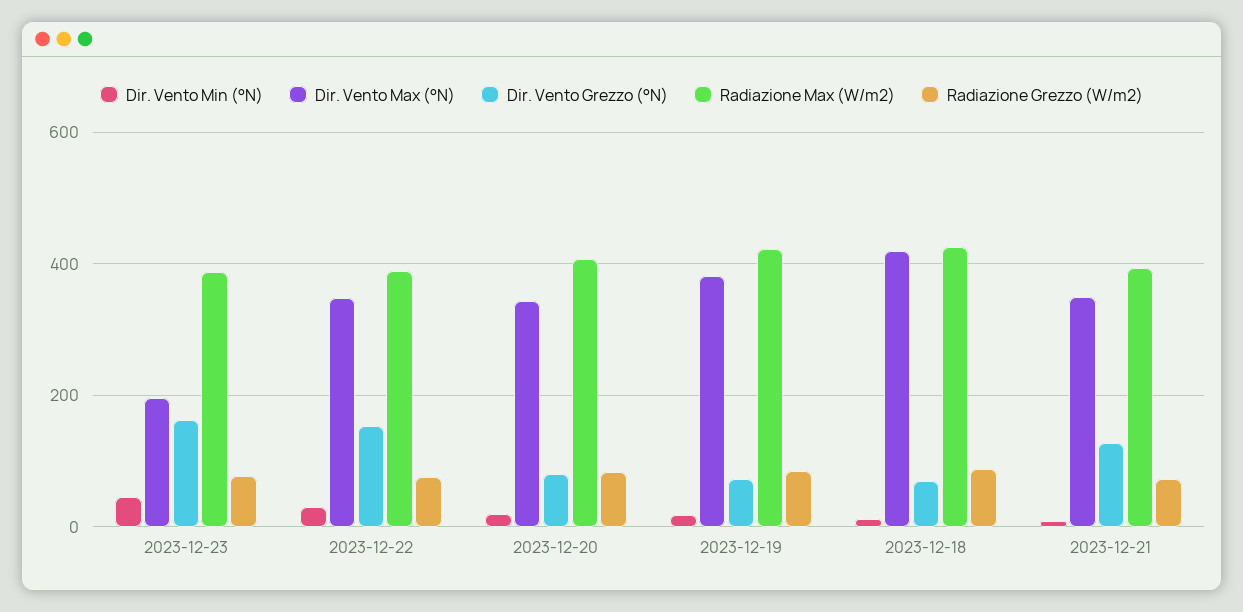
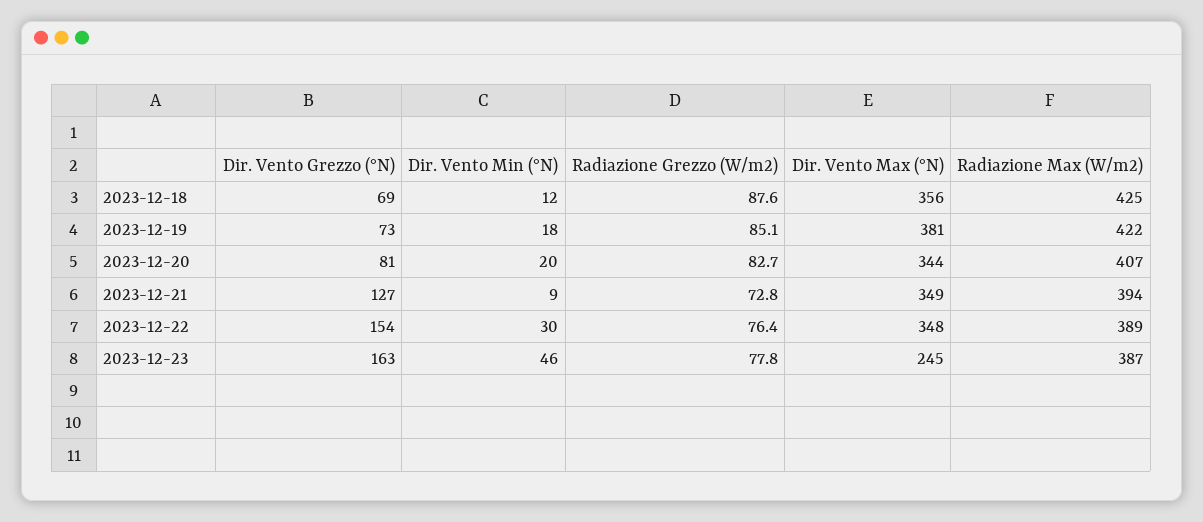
Dir. Vento Max (°N), 2023-12-23: 200 -> 245
Dir. Vento Max (°N), 2023-12-18: 420 -> 356

